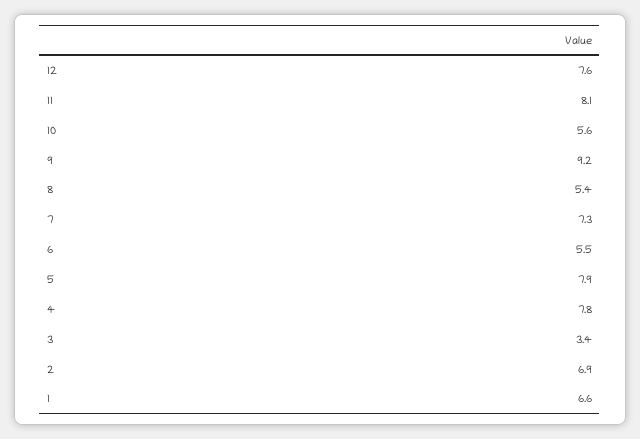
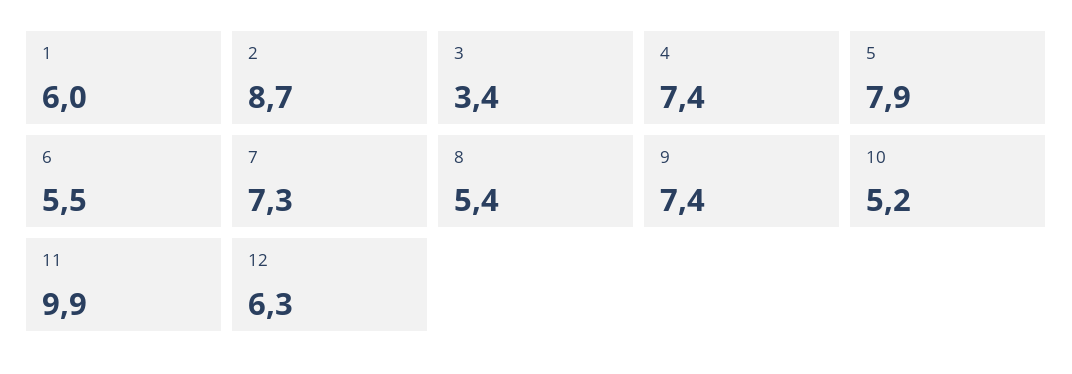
12: 7.6 -> 6.3
11: 8.1 -> 9.9
10: 5.6 -> 5.2
9: 9.2 -> 7.4
4: 7.8 -> 7.4
2: 6.9 -> 8.7
1: 6.6 -> 6

